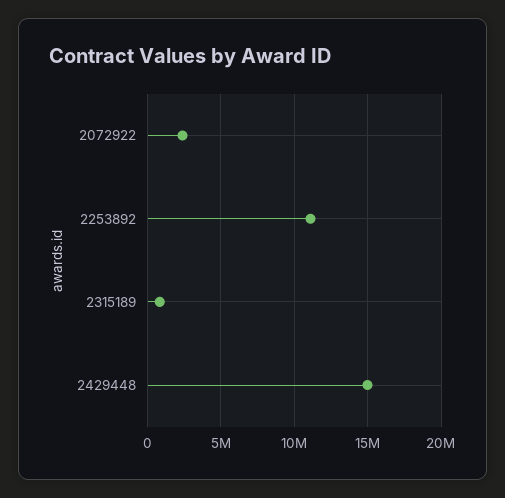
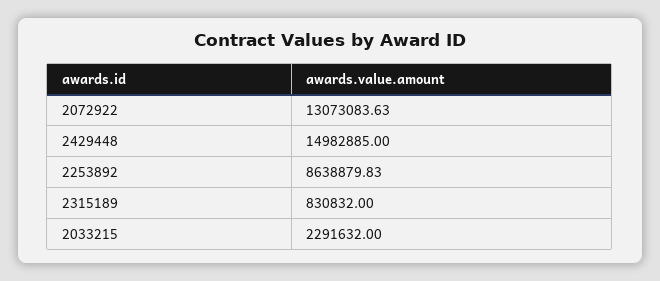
2072922: 2500000 -> 13073083.63
2253892: 11000000 -> 8638879.83
2033215: none -> 2291632

